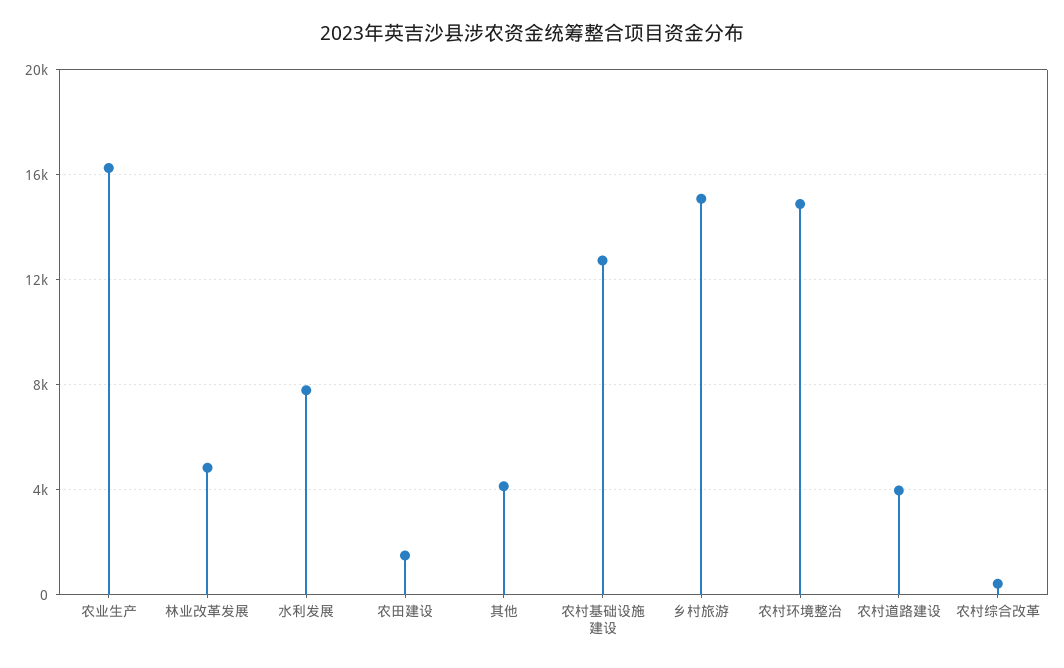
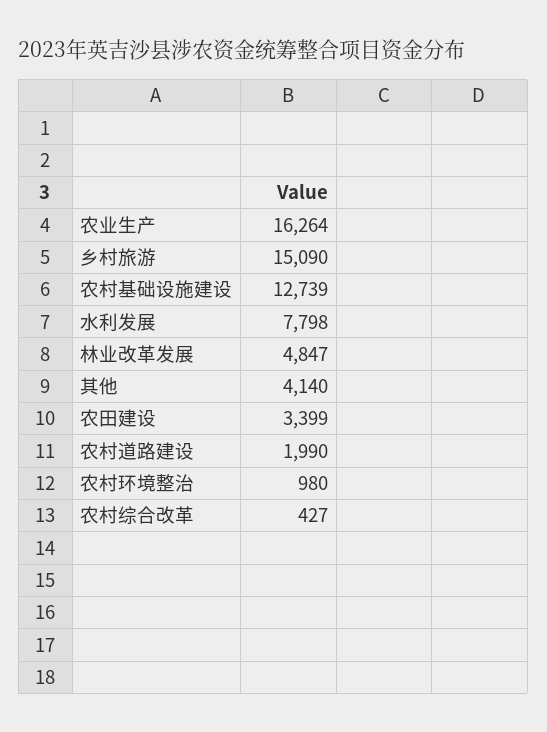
农田建设: 1500 -> 3399
农村环境整治: 15000 -> 980
农村道路建设: 4000 -> 1990

